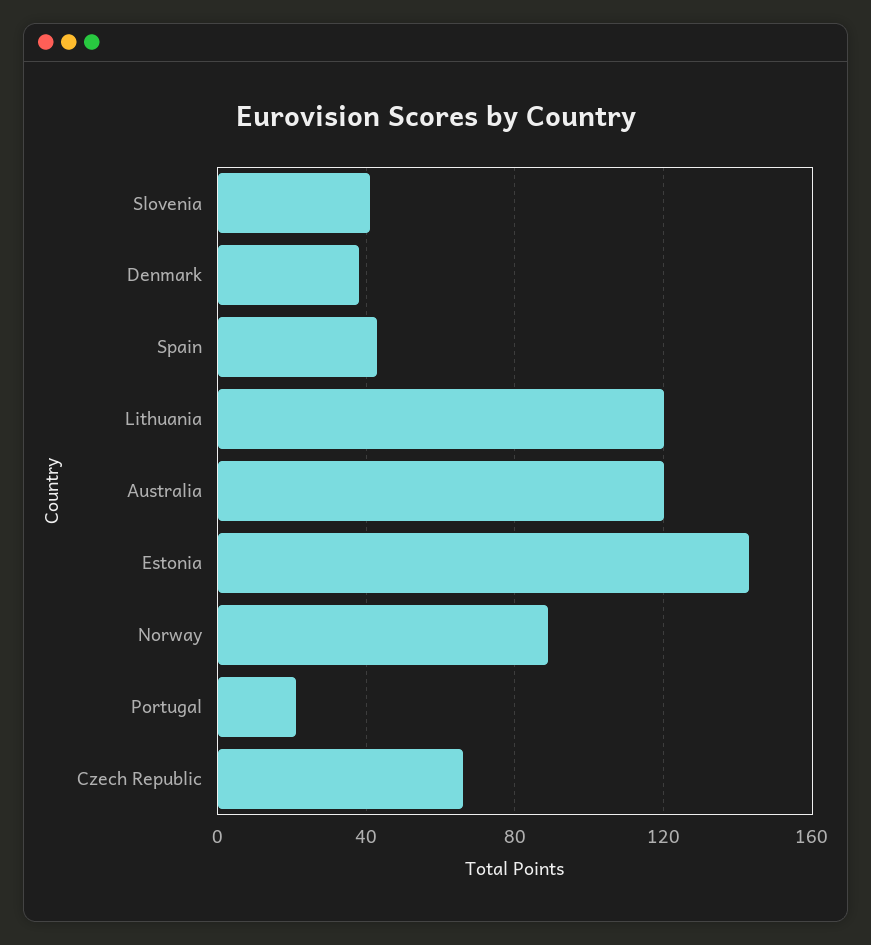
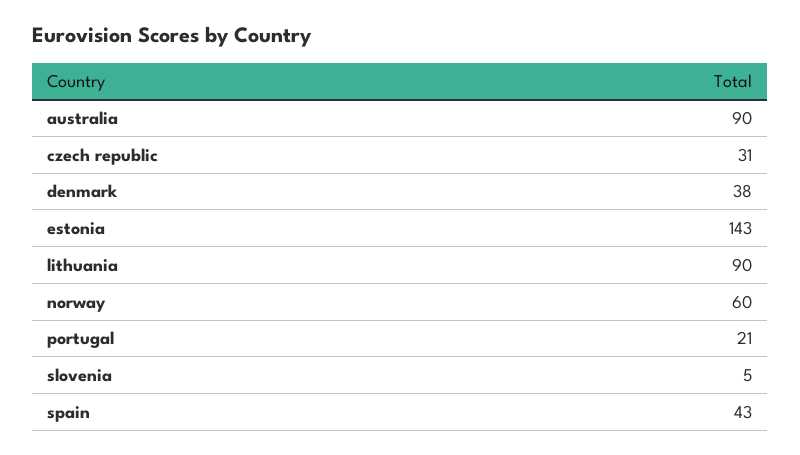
Slovenia: 40 -> 5
Lithuania: 120 -> 90
Australia: 120 -> 90
Norway: 90 -> 60
Czech Republic: 65 -> 31

